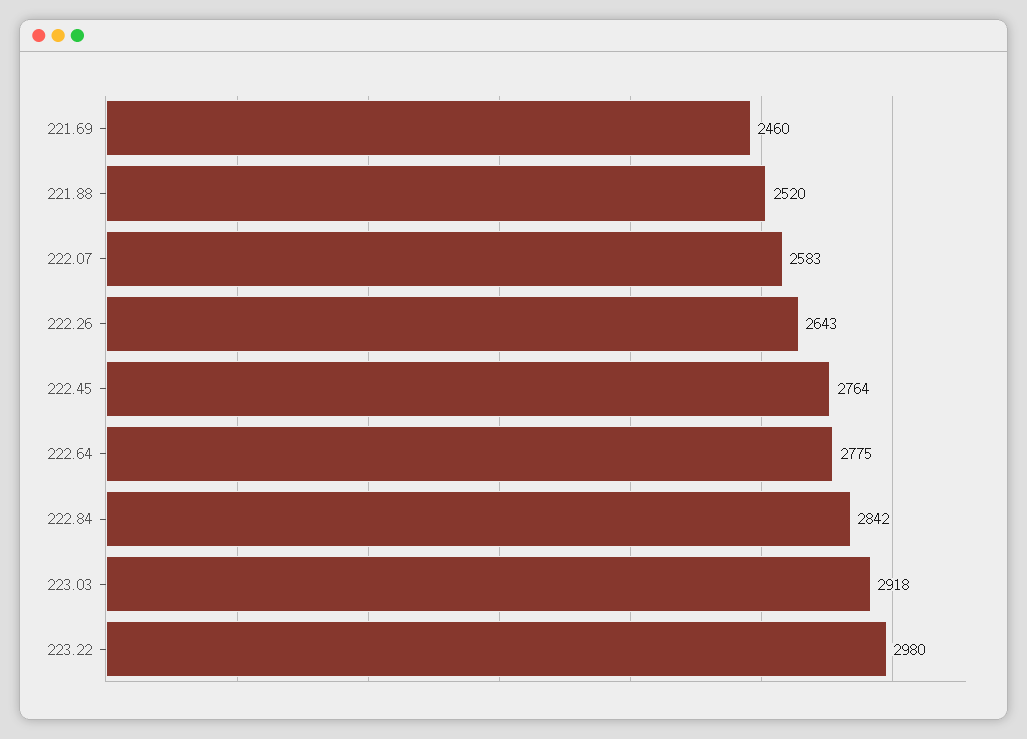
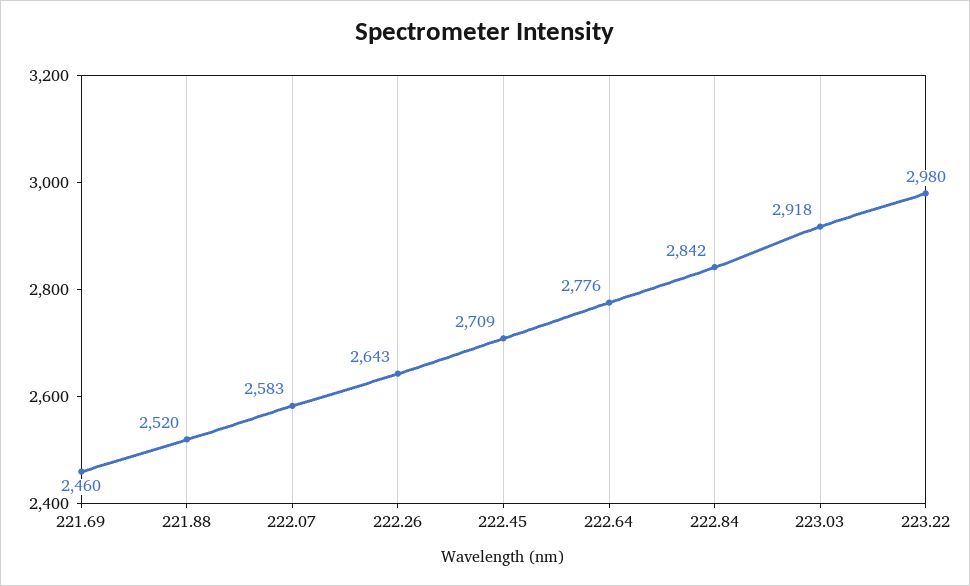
222.45: 2764 -> 2709
222.64: 2775 -> 2776

